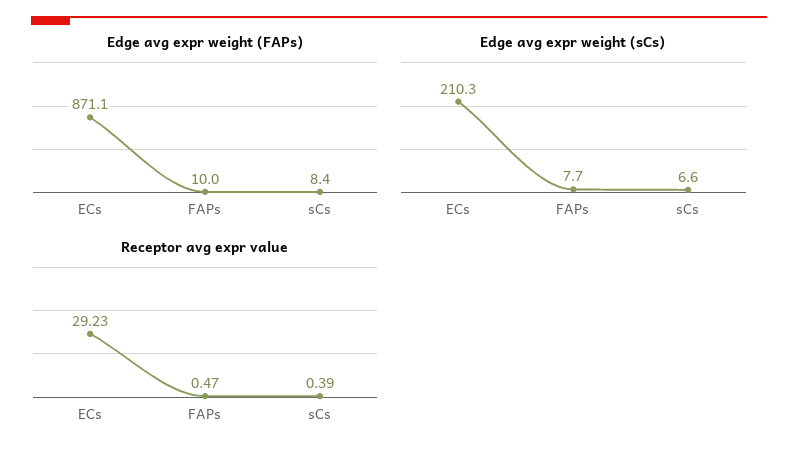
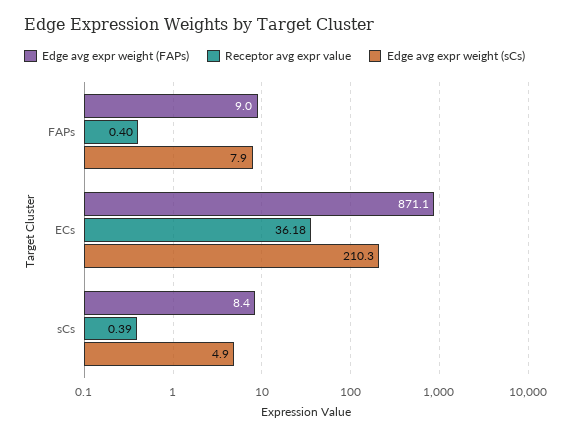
Edge avg expr weight (FAPs), FAPs: 10 -> 9
Edge avg expr weight (sCs), FAPs: 7.7 -> 7.9
Edge avg expr weight (sCs), sCs: 6.6 -> 4.9
Receptor avg expr value, ECs: 29.23 -> 36.18
Receptor avg expr value, FAPs: 0.47 -> 0.4

